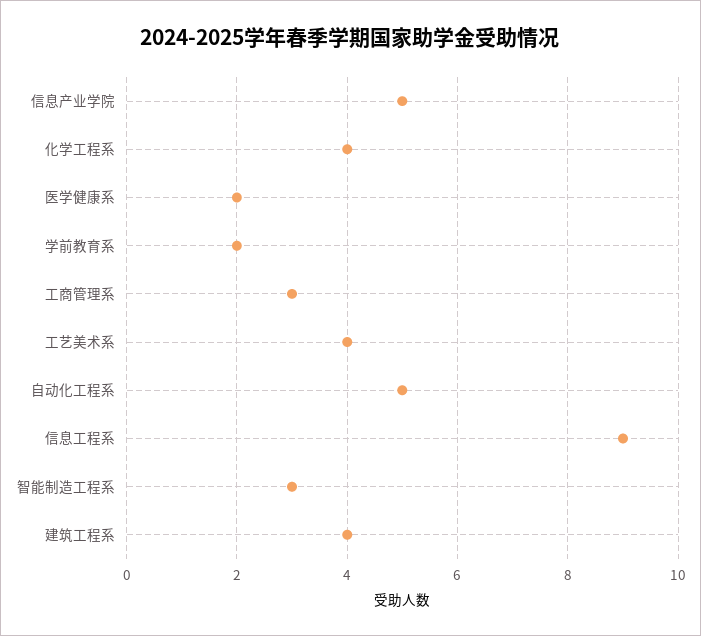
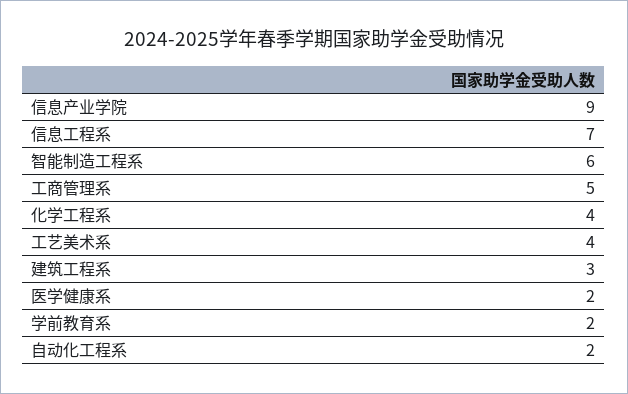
信息产业学院: 5 -> 9
工商管理系: 3 -> 5
自动化工程系: 5 -> 2
信息工程系: 9 -> 7
智能制造工程系: 3 -> 6
建筑工程系: 4 -> 3

